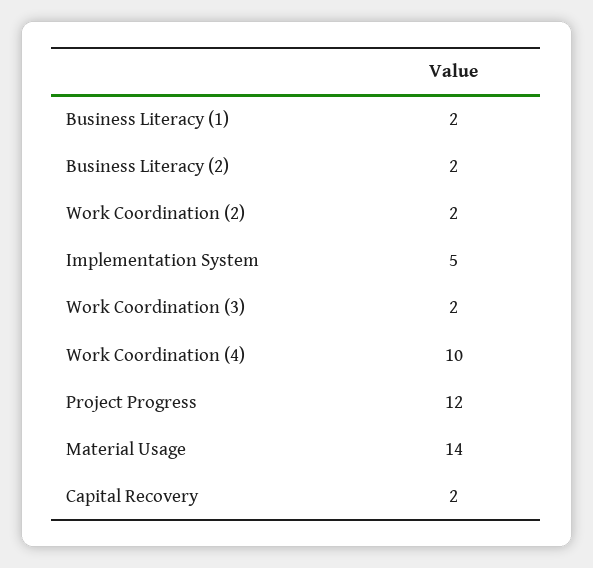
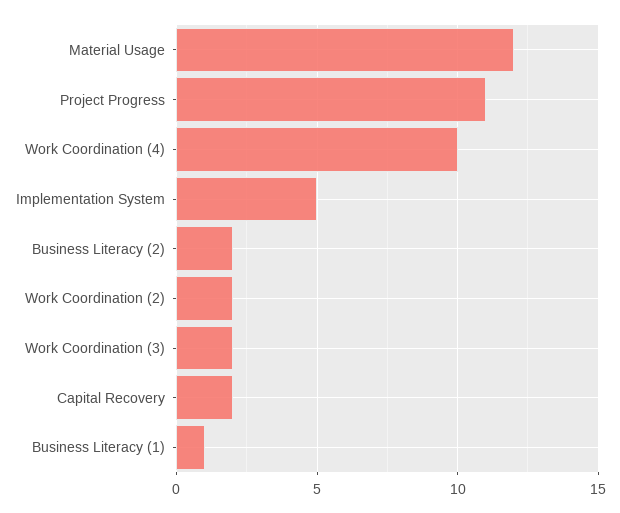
Business Literacy (1): 2 -> 1
Project Progress: 12 -> 11
Material Usage: 14 -> 12

